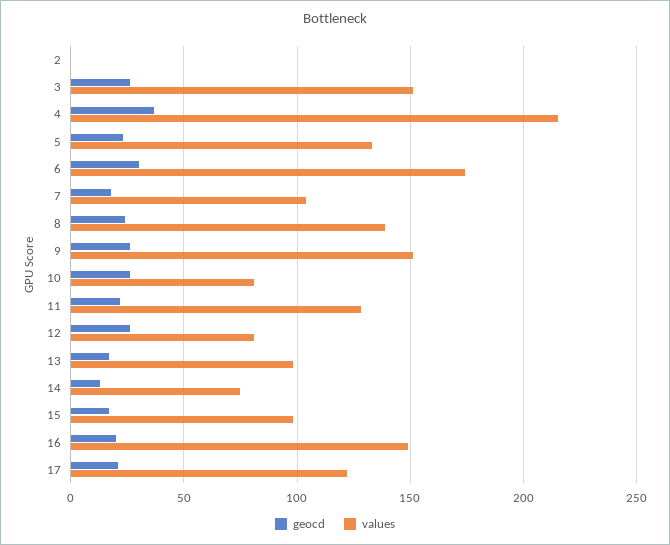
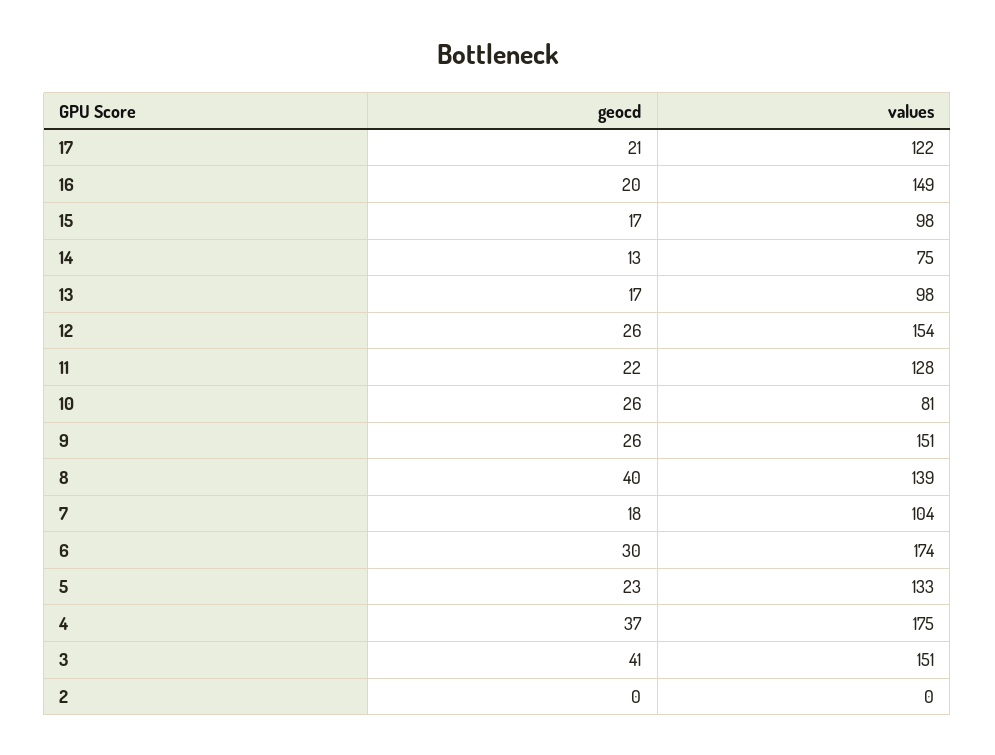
geocd, 3: 25 -> 41
values, 4: 215 -> 175
geocd, 8: 25 -> 40
values, 12: 80 -> 154

